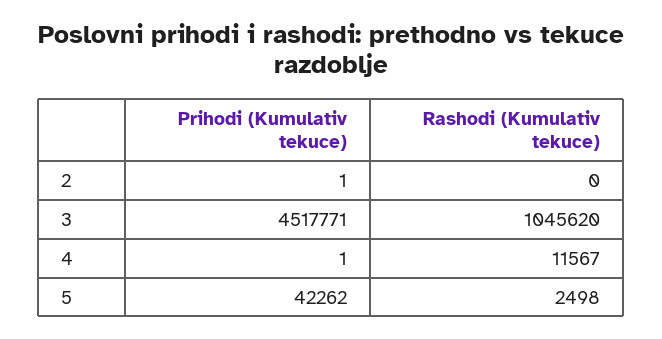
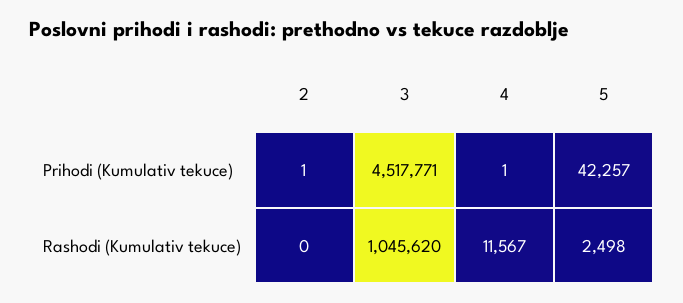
Prihodi (Kumulativ tekuce), 5: 42262 -> 42257

